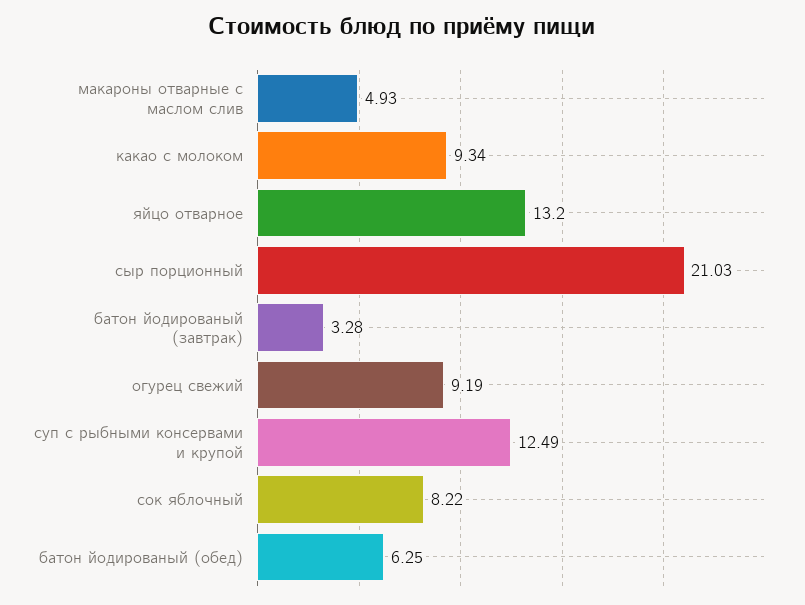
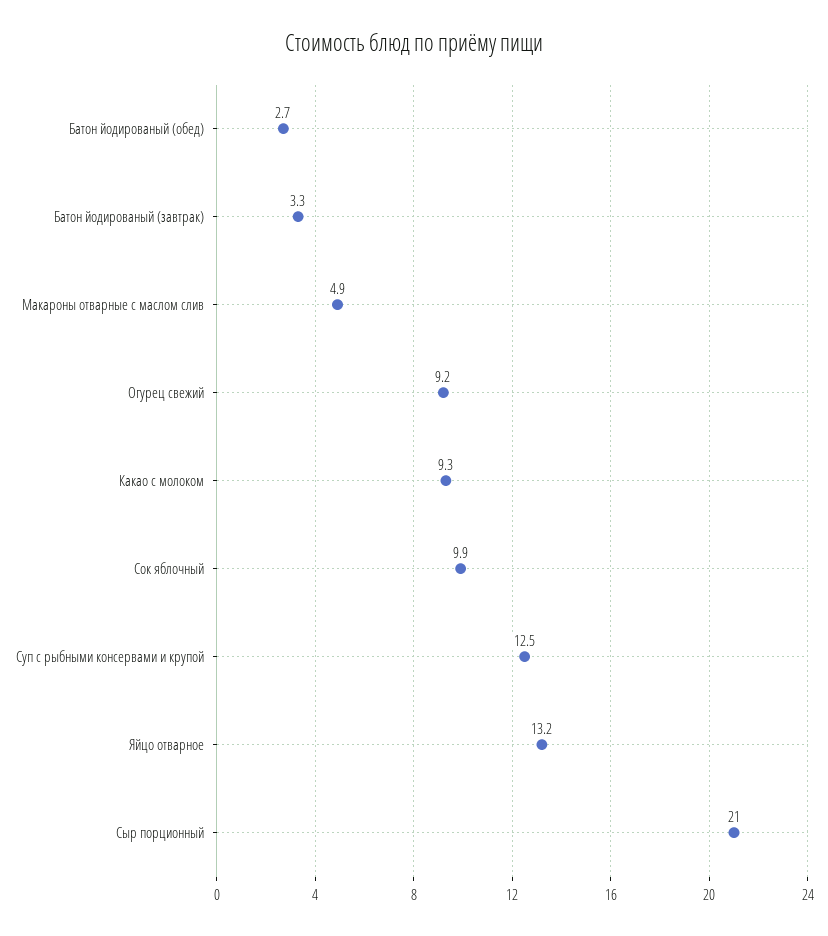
сок яблочный: 8.22 -> 9.9
батон йодированый (обед): 6.25 -> 2.7

